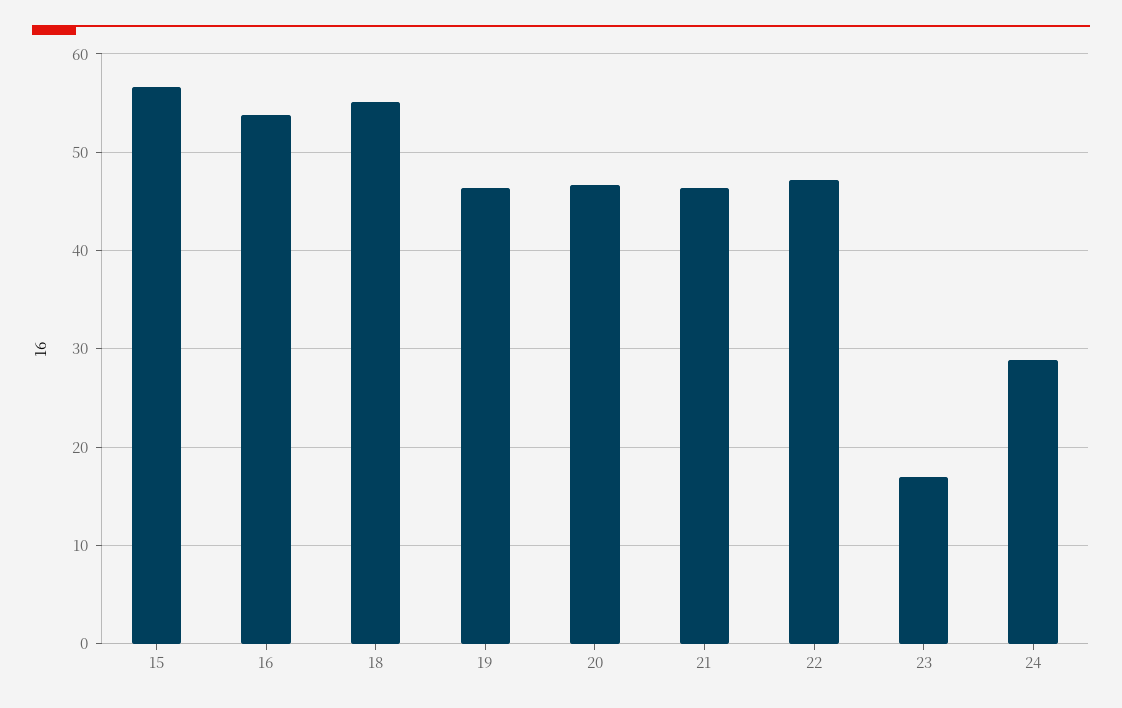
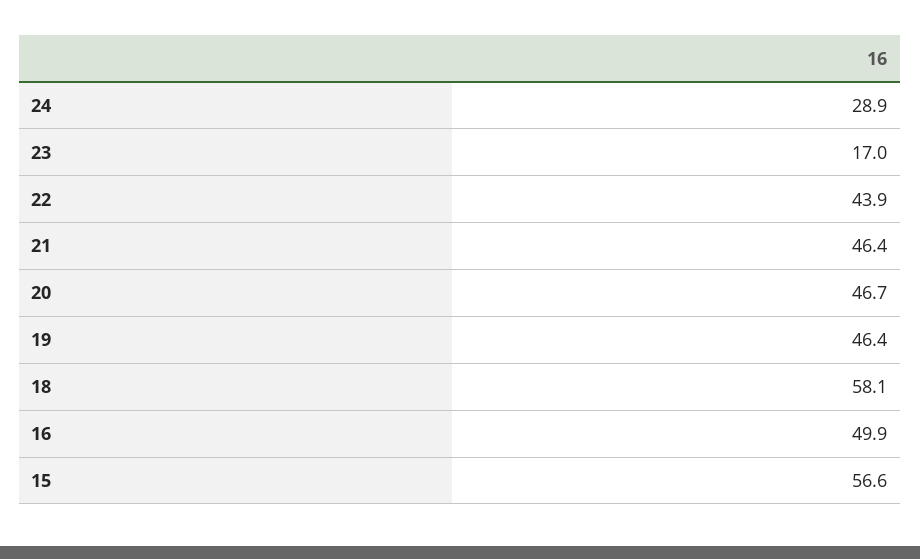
16: 54 -> 49.9
18: 55 -> 58.1
22: 47 -> 43.9

